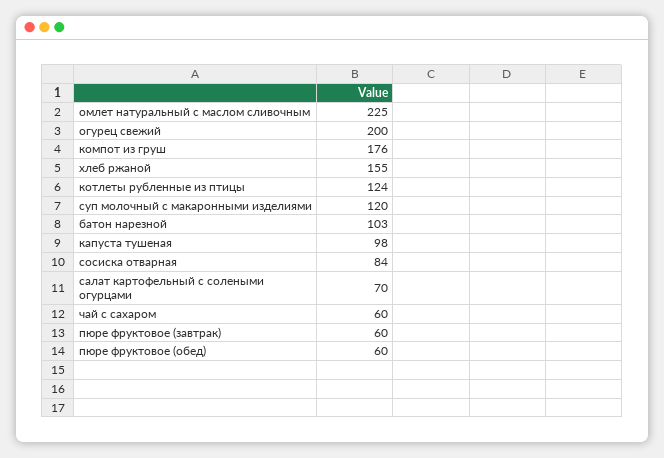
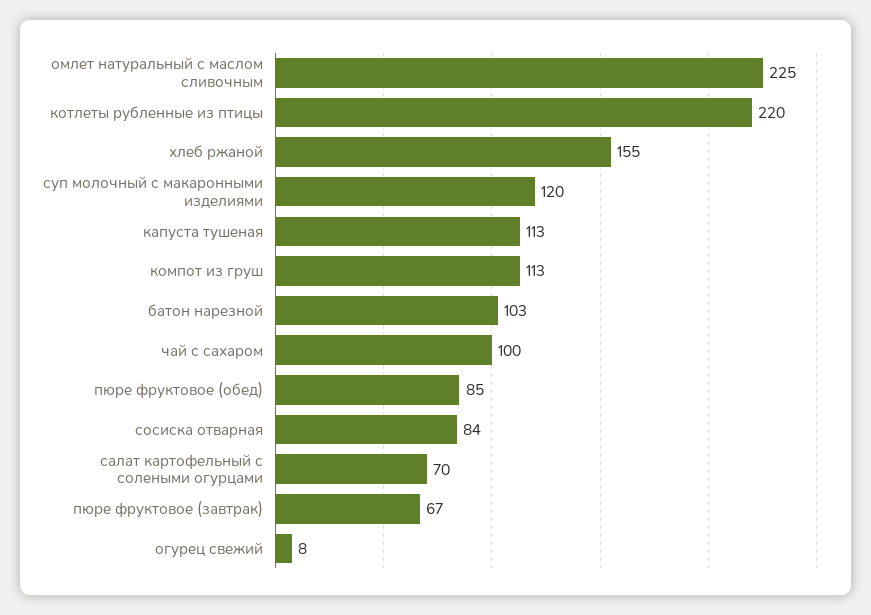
огурец свежий: 200 -> 8
компот из груш: 176 -> 113
котлеты рубленные из птицы: 124 -> 220
капуста тушеная: 98 -> 113
чай с сахаром: 60 -> 100
пюре фруктовое (завтрак): 60 -> 67
пюре фруктовое (обед): 60 -> 85

